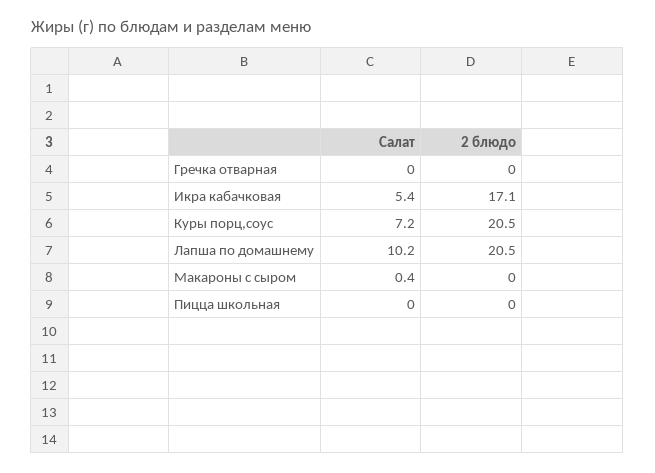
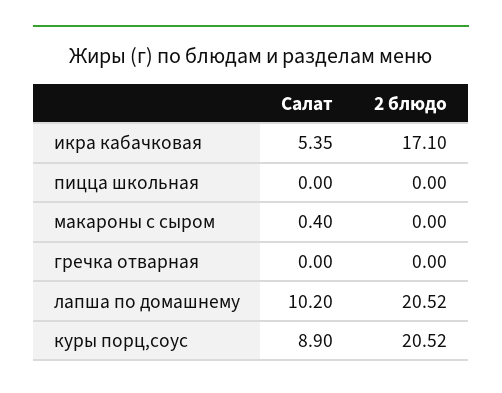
Салат, Куры порц,соус: 7.2 -> 8.9

